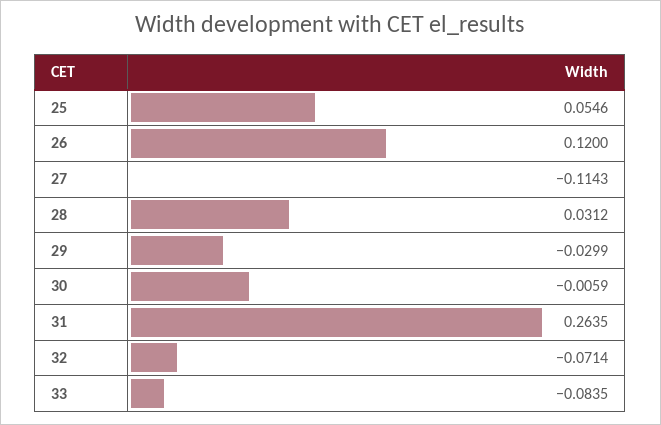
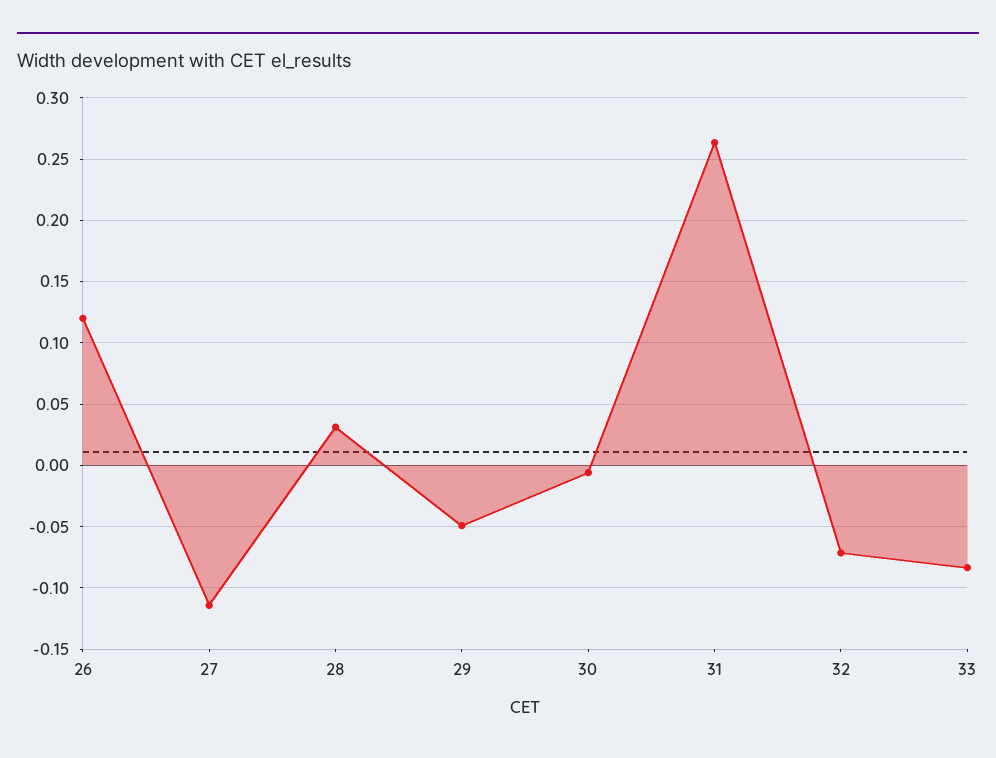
25: 0.0546 -> none
29: -0.0299 -> -0.05

